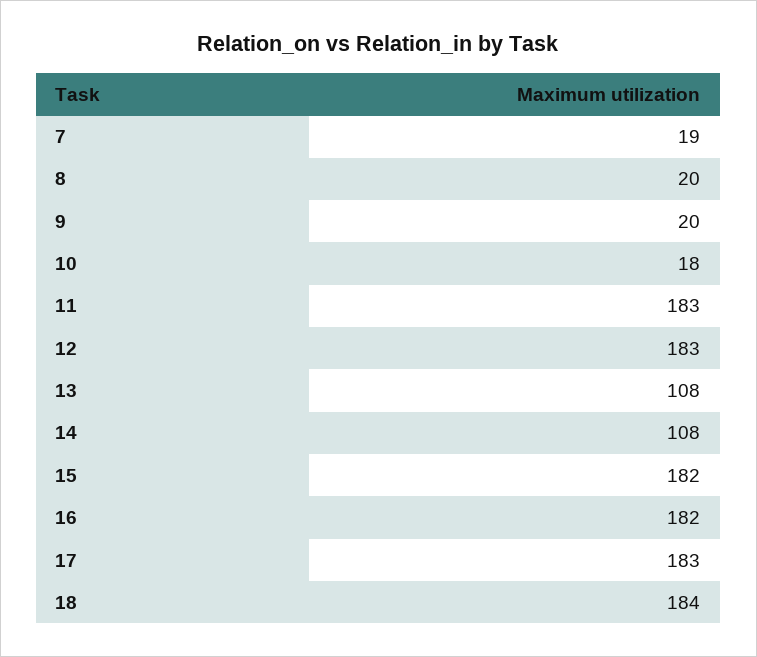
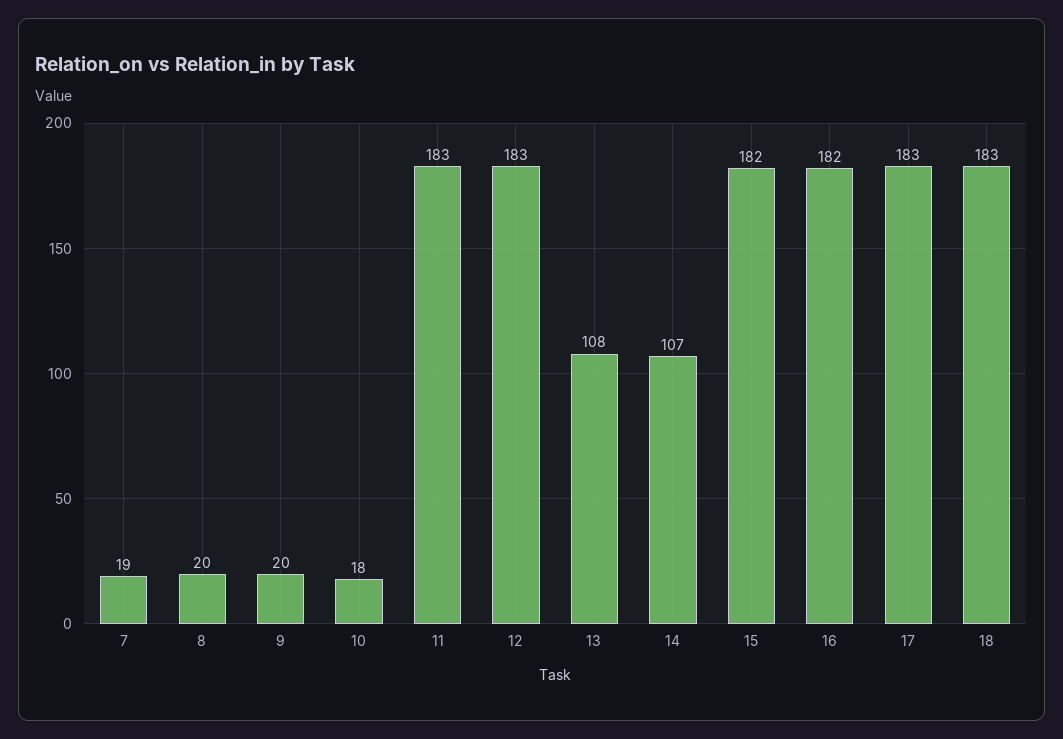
14: 108 -> 107
18: 184 -> 183

